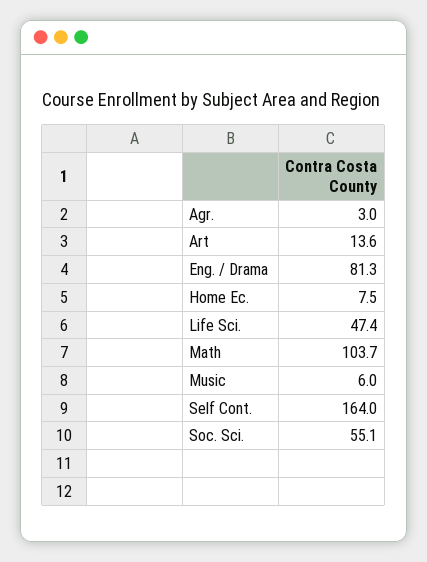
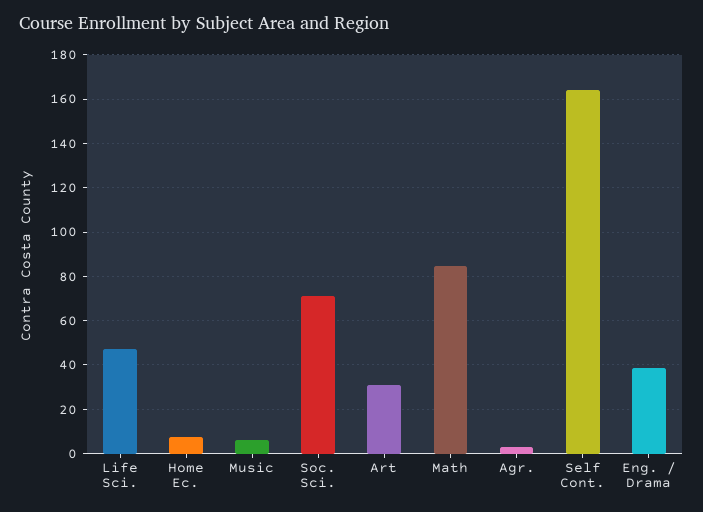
Art: 13.6 -> 30
Eng. / Drama: 81.3 -> 40
Math: 103.7 -> 85
Soc. Sci.: 55.1 -> 70

